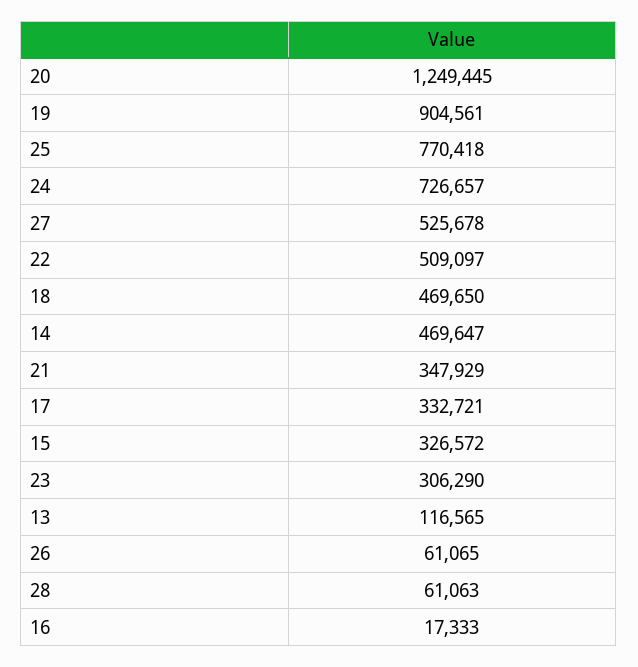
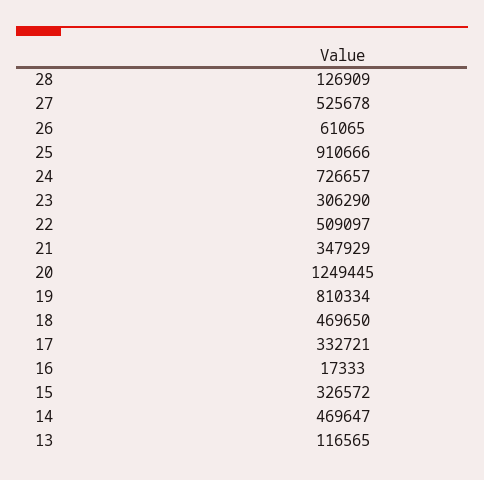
19: 904561 -> 810334
25: 770418 -> 910666
28: 61063 -> 126909

